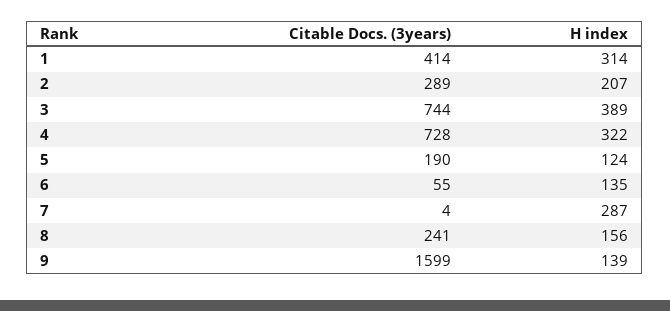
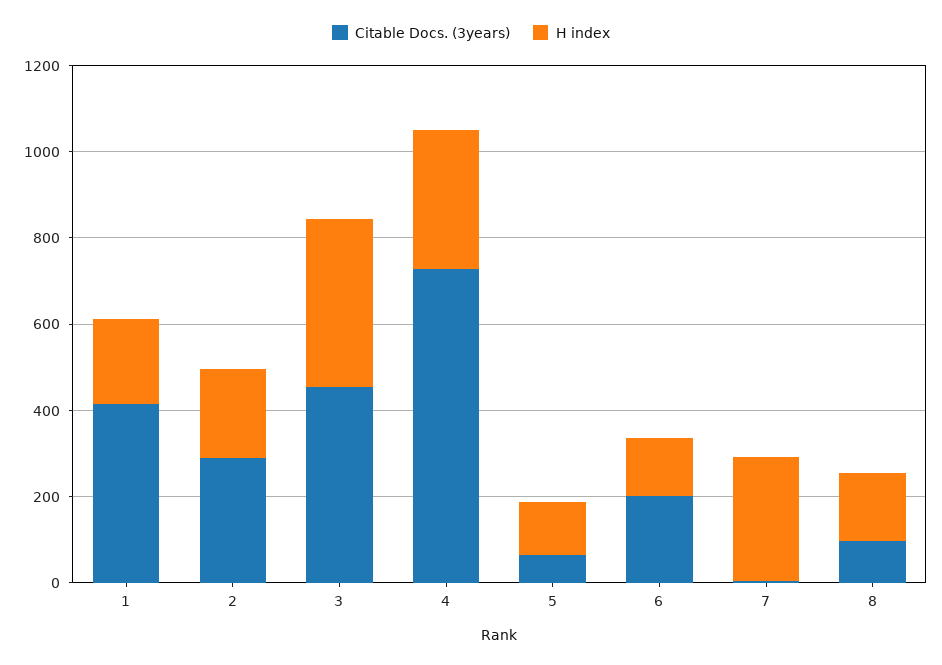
H index, 1: 314 -> 200
Citable Docs. (3years), 3: 744 -> 450
Citable Docs. (3years), 5: 190 -> 50
Citable Docs. (3years), 6: 55 -> 200
Citable Docs. (3years), 8: 241 -> 100
Citable Docs. (3years), 9: 1599 -> none
H index, 9: 139 -> none

